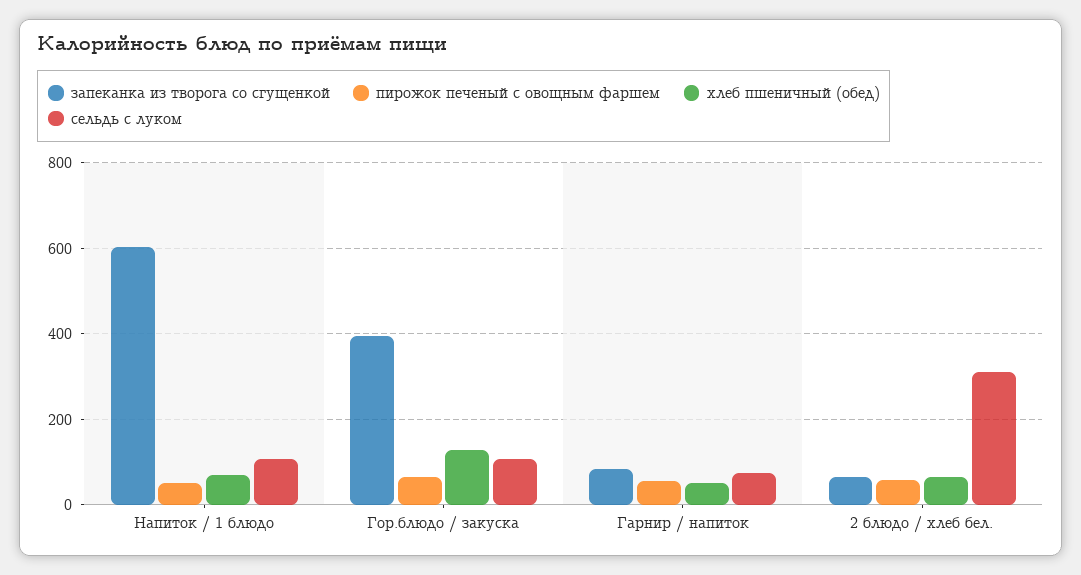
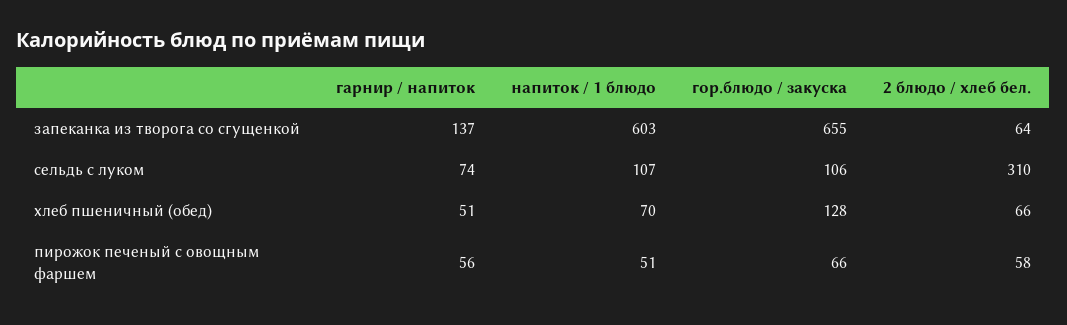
запеканка из творога со сгущенкой, Гор.блюдо / закуска: 400 -> 655
запеканка из творога со сгущенкой, Гарнир / напиток: 80 -> 137

